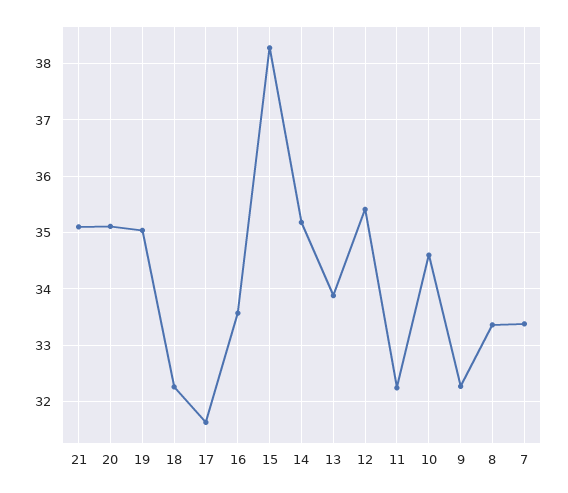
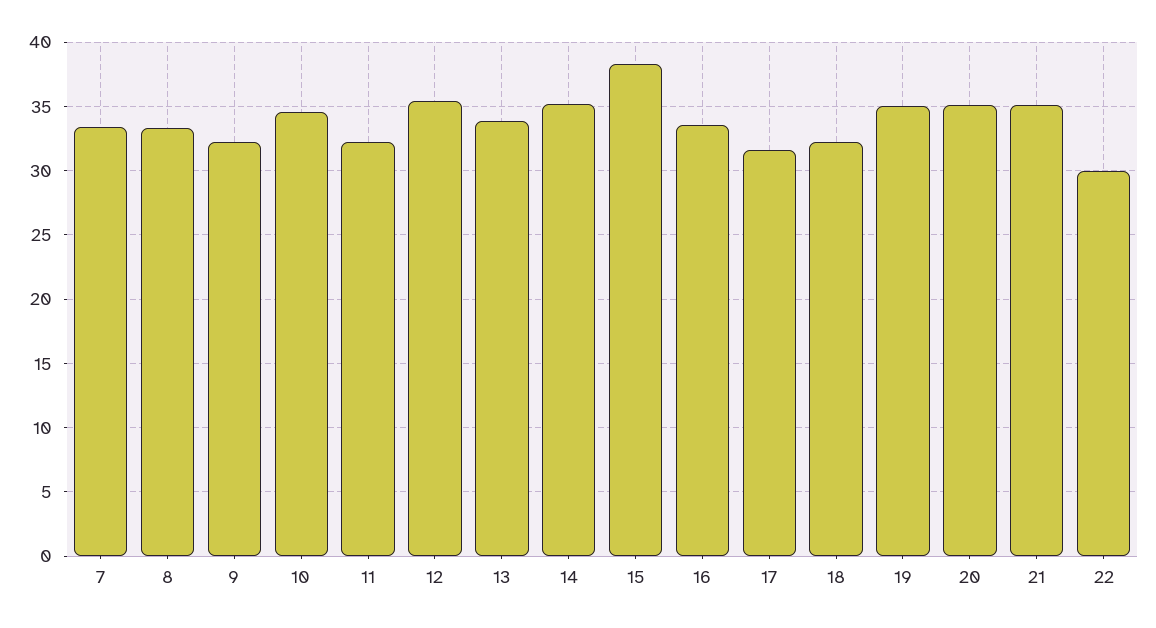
22: none -> 30

